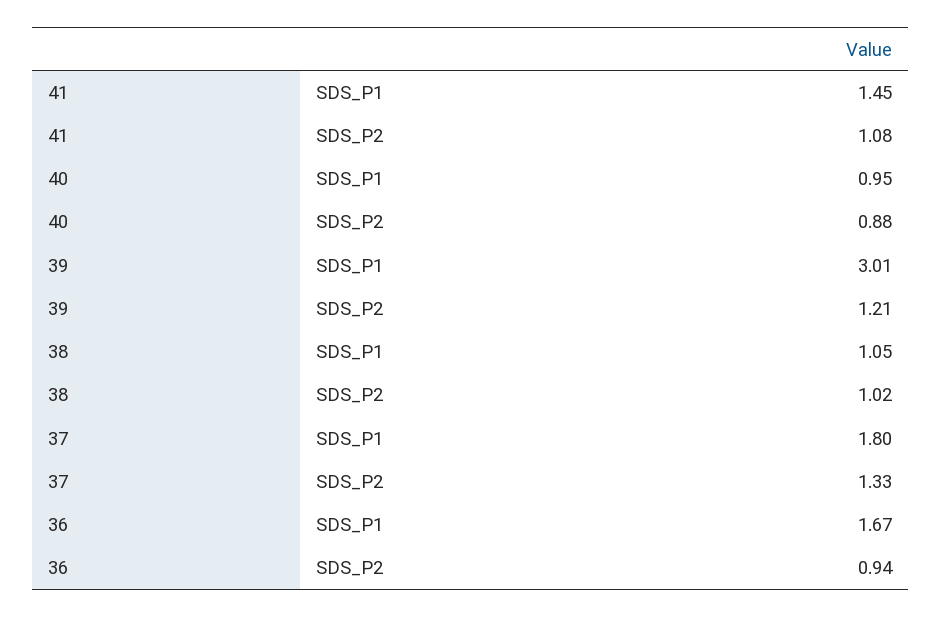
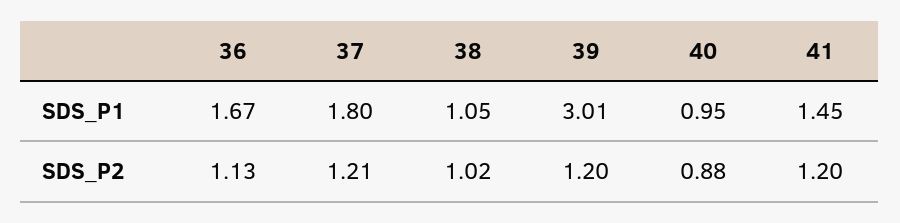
41, SDS_P2: 1.08 -> 1.2
39, SDS_P2: 1.21 -> 1.2
37, SDS_P2: 1.33 -> 1.21
36, SDS_P2: 0.94 -> 1.13

